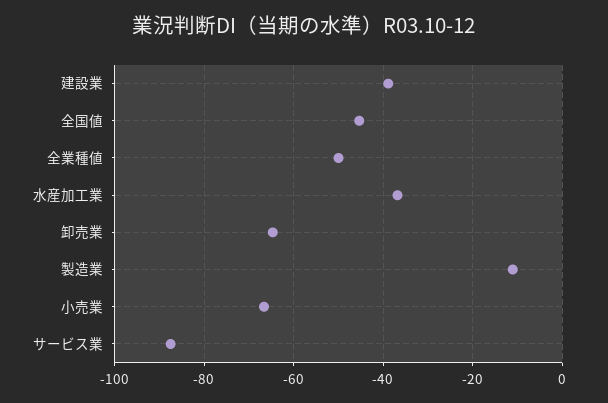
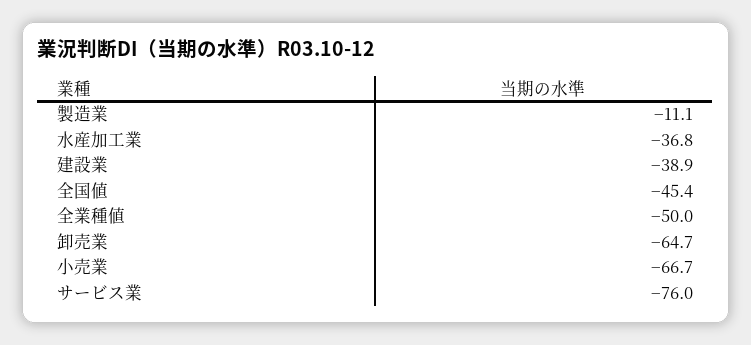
サービス業: -88 -> -76

